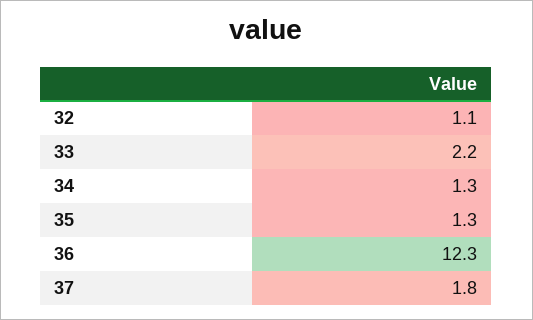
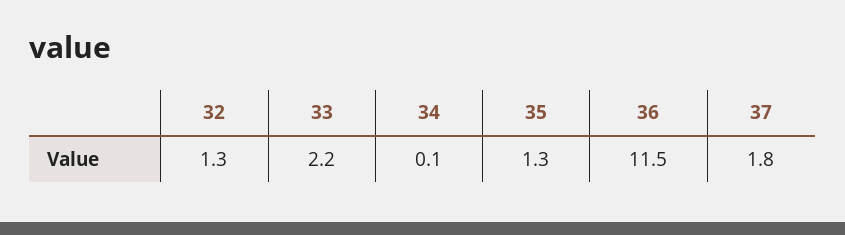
32: 1.1 -> 1.3
34: 1.3 -> 0.1
36: 12.3 -> 11.5

